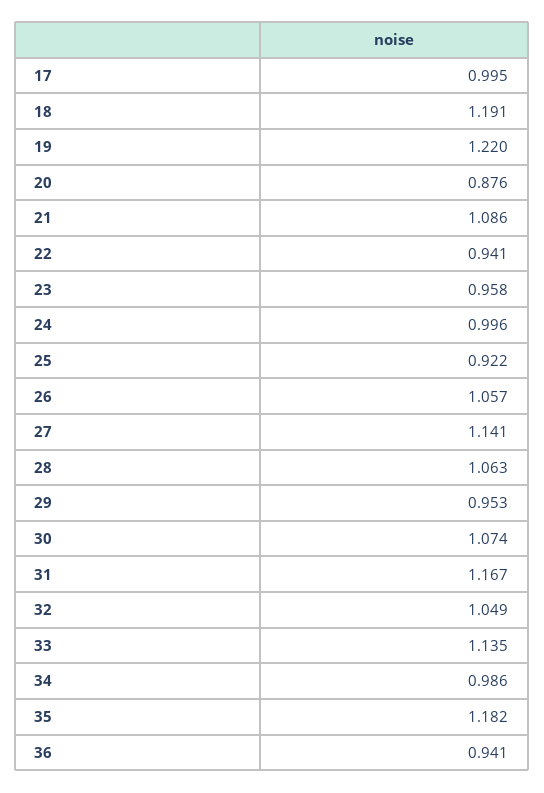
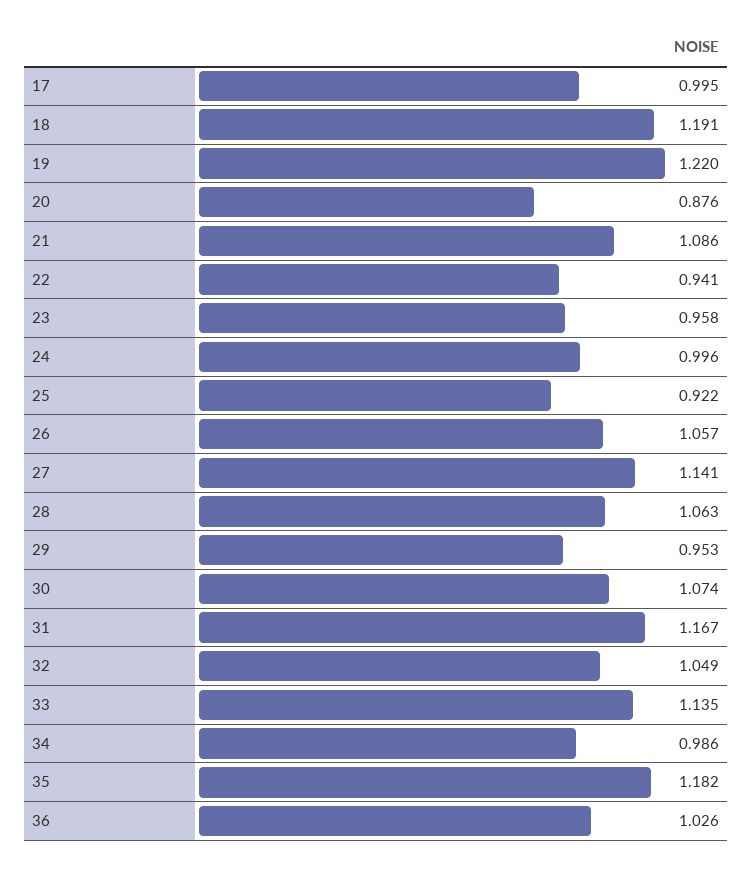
36: 0.941 -> 1.026

